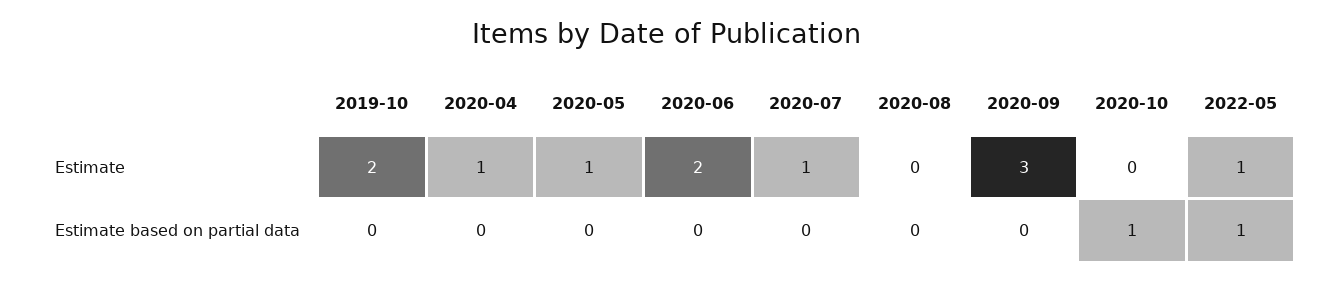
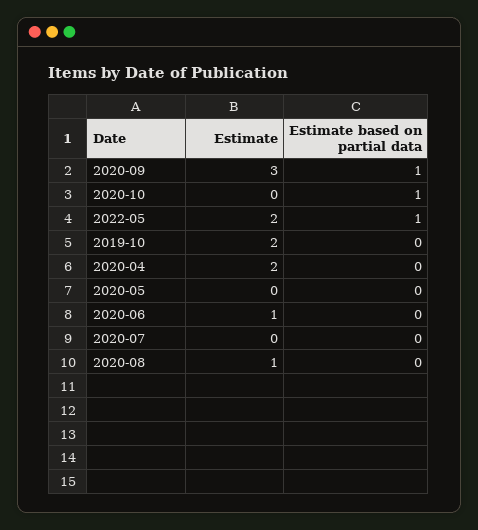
2020-04, Estimate: 1 -> 2
2020-05, Estimate: 1 -> 0
2020-06, Estimate: 2 -> 1
2020-07, Estimate: 1 -> 0
2020-08, Estimate: 0 -> 1
2022-05, Estimate: 1 -> 2
2020-09, Estimate based on partial data: 0 -> 1

